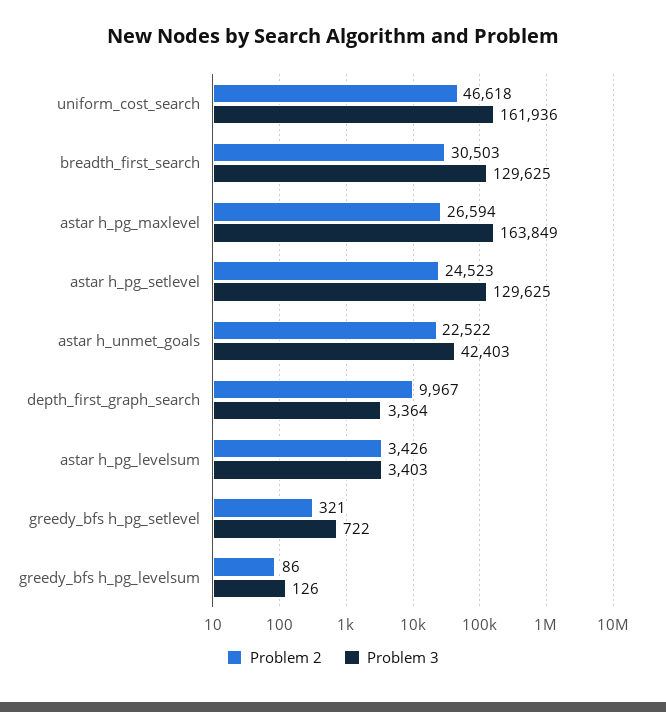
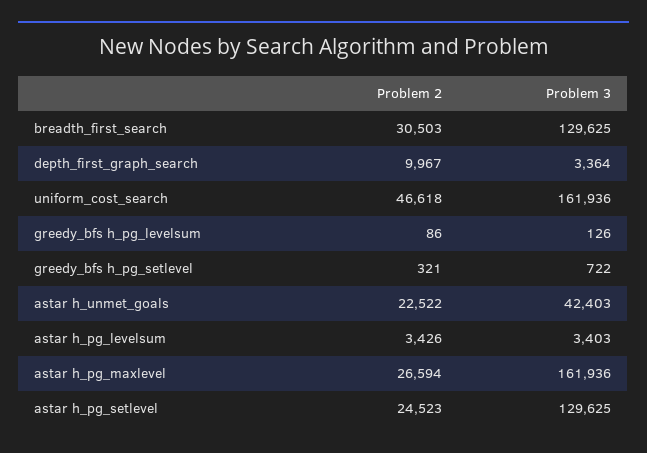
Problem 3, astar h_pg_maxlevel: 163849 -> 161936

